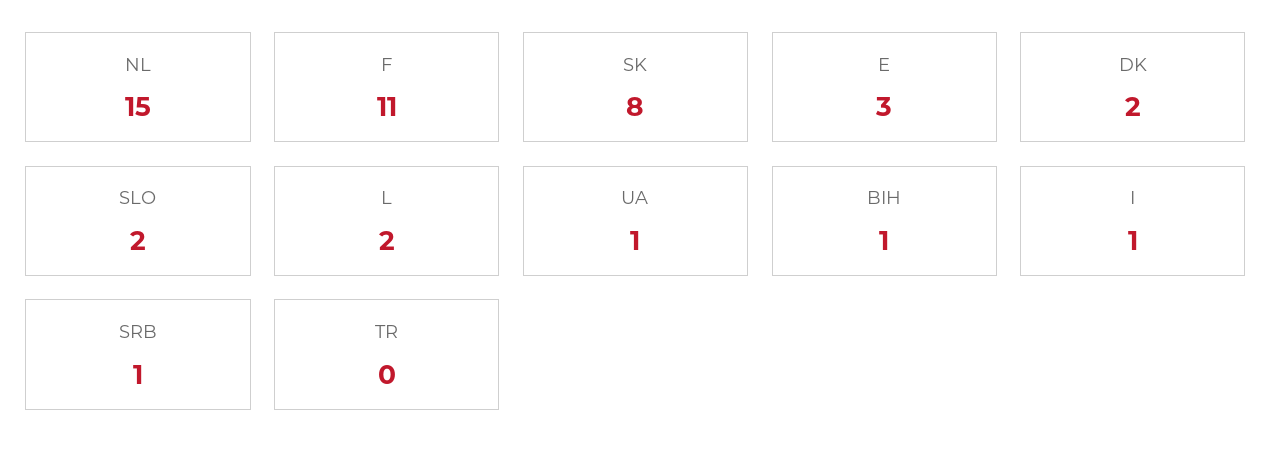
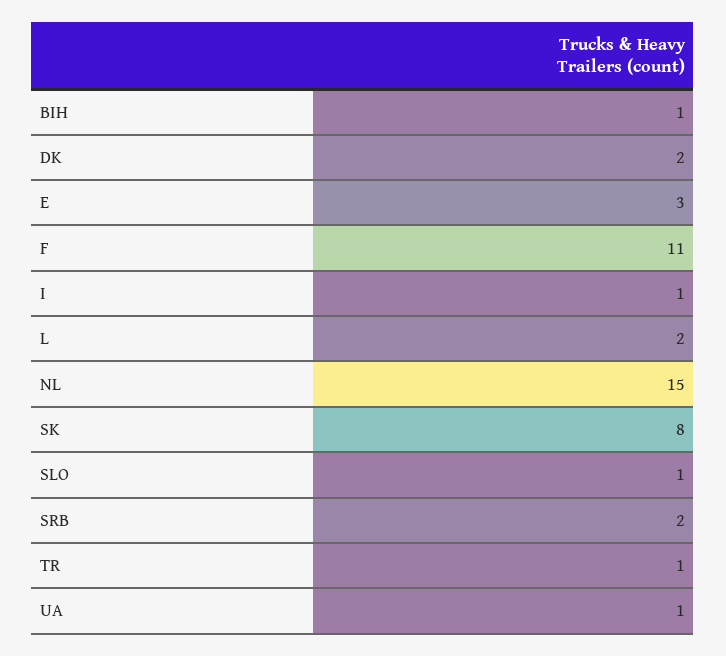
SLO: 2 -> 1
SRB: 1 -> 2
TR: 0 -> 1

